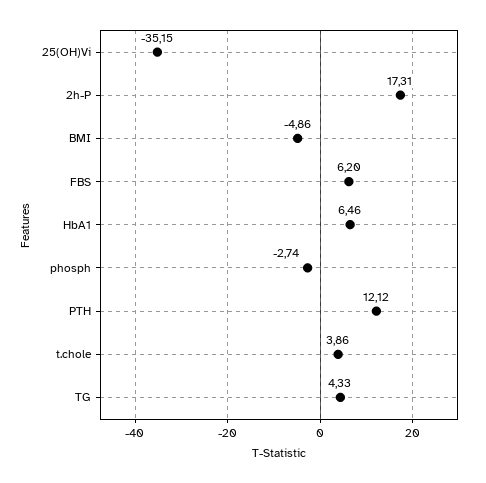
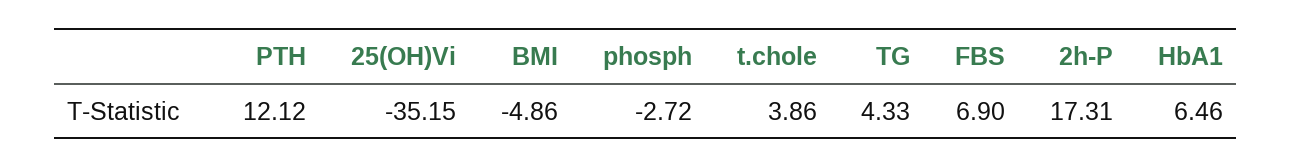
FBS: 6.2 -> 6.9
phosph: -2.74 -> -2.72

